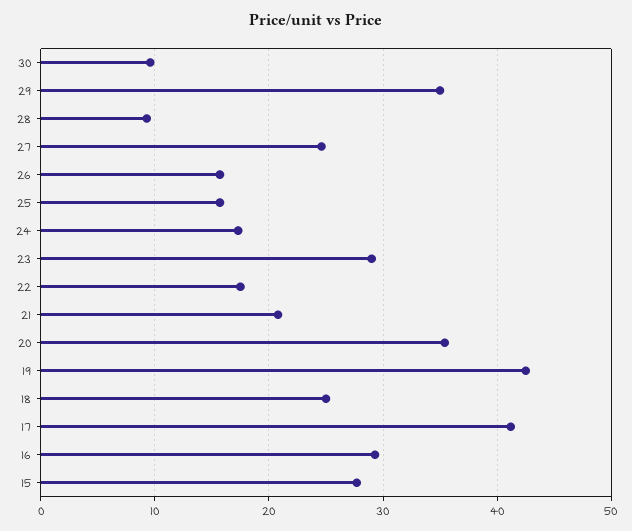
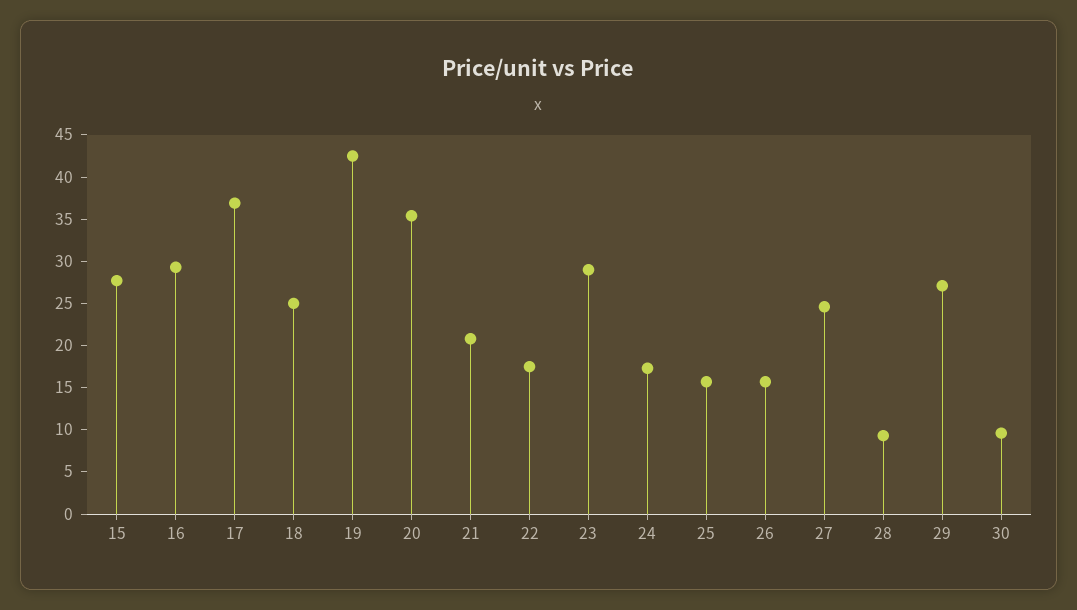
29: 35 -> 27
17: 41 -> 37

